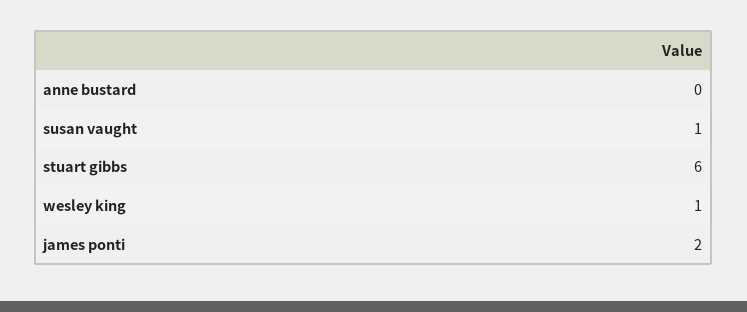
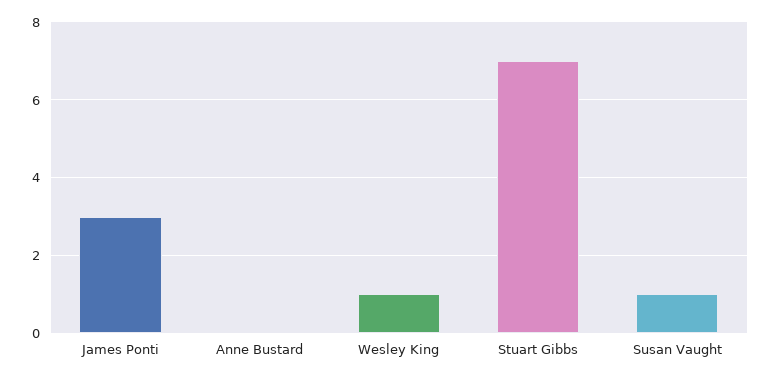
stuart gibbs: 6 -> 7
james ponti: 2 -> 3

